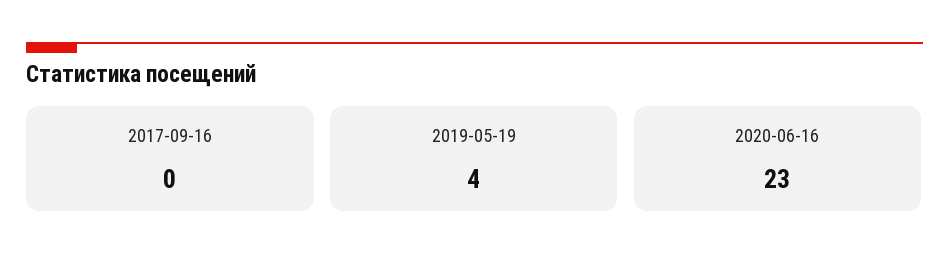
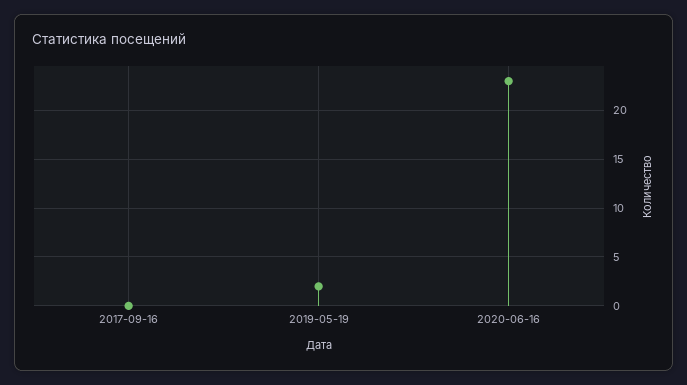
2019-05-19: 4 -> 2

